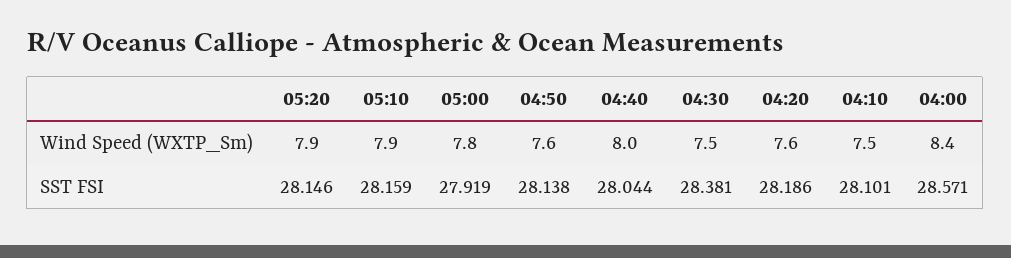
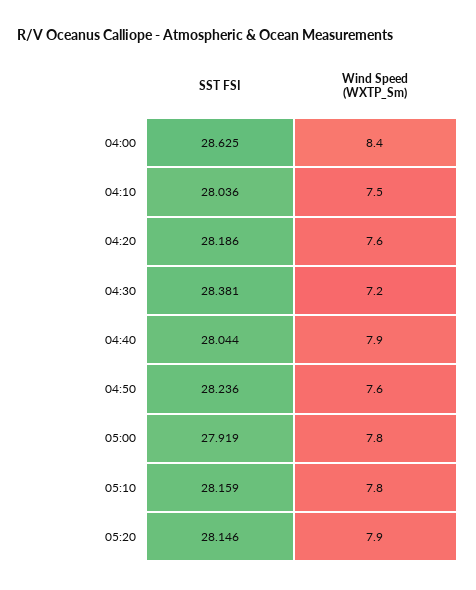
05:10, Wind Speed (WXTP_Sm): 7.9 -> 7.8
04:40, Wind Speed (WXTP_Sm): 8 -> 7.9
04:30, Wind Speed (WXTP_Sm): 7.5 -> 7.2
04:50, SST FSI: 28.138 -> 28.236
04:10, SST FSI: 28.101 -> 28.036
04:00, SST FSI: 28.571 -> 28.625

